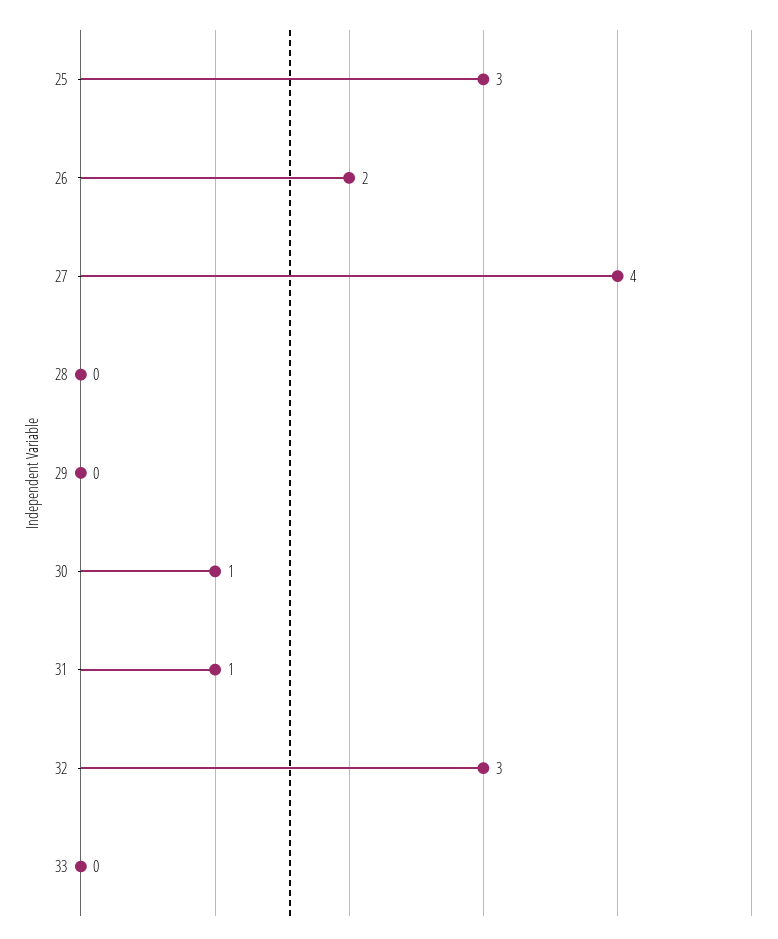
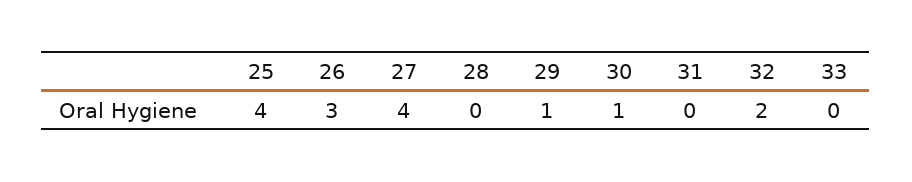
25: 3 -> 4
26: 2 -> 3
29: 0 -> 1
31: 1 -> 0
32: 3 -> 2

